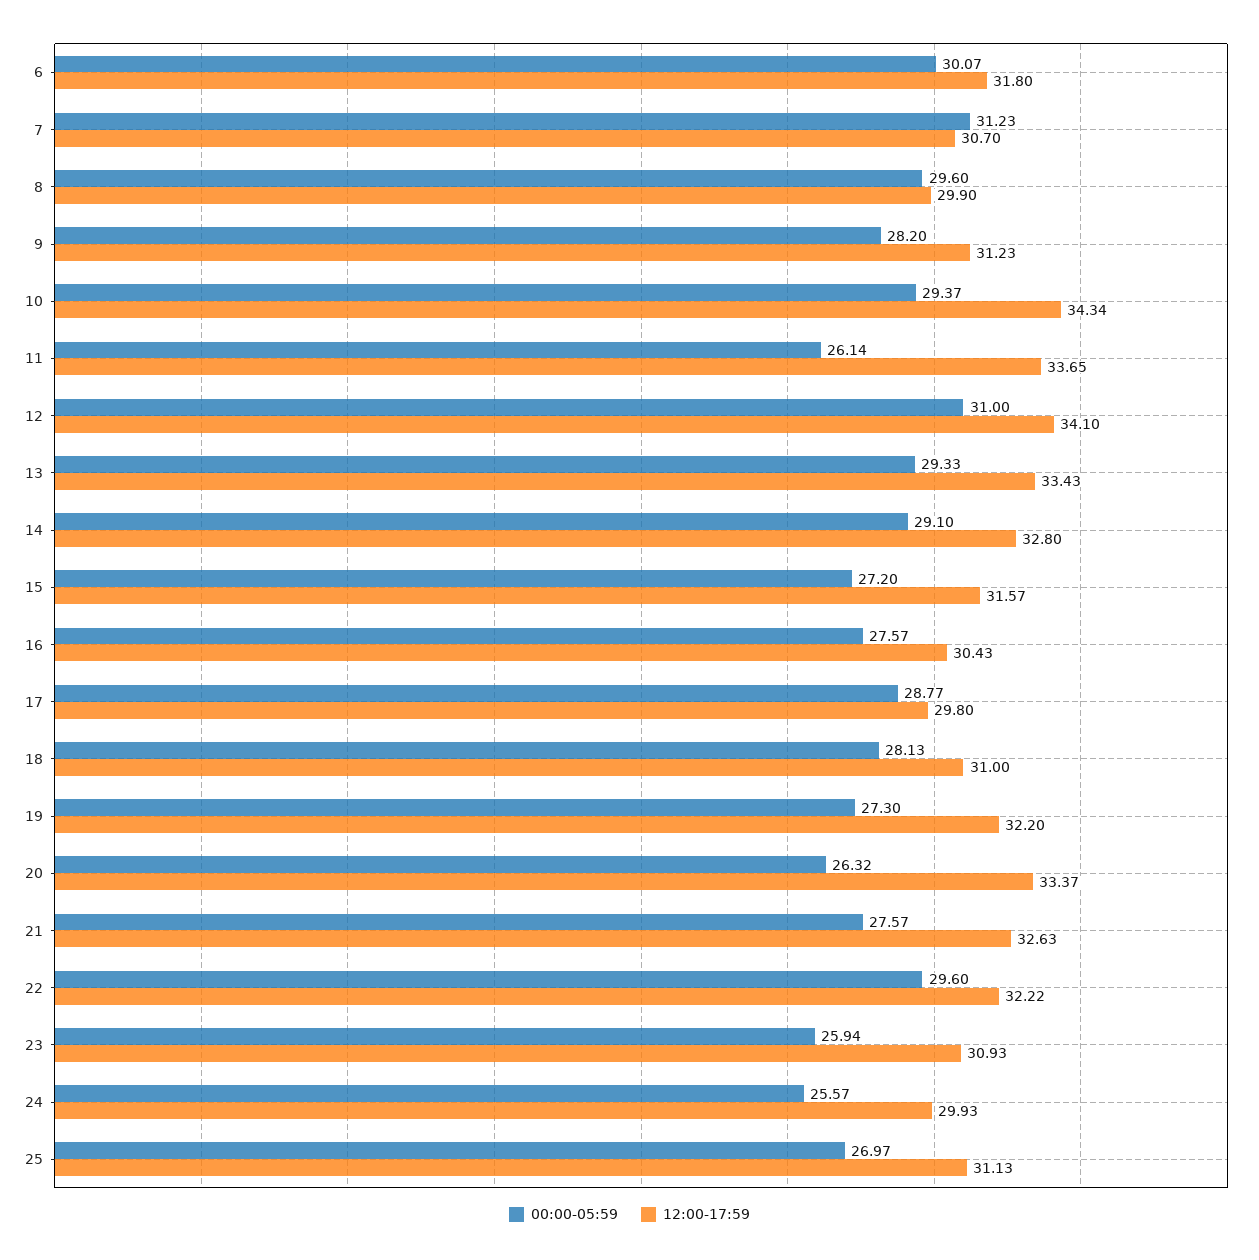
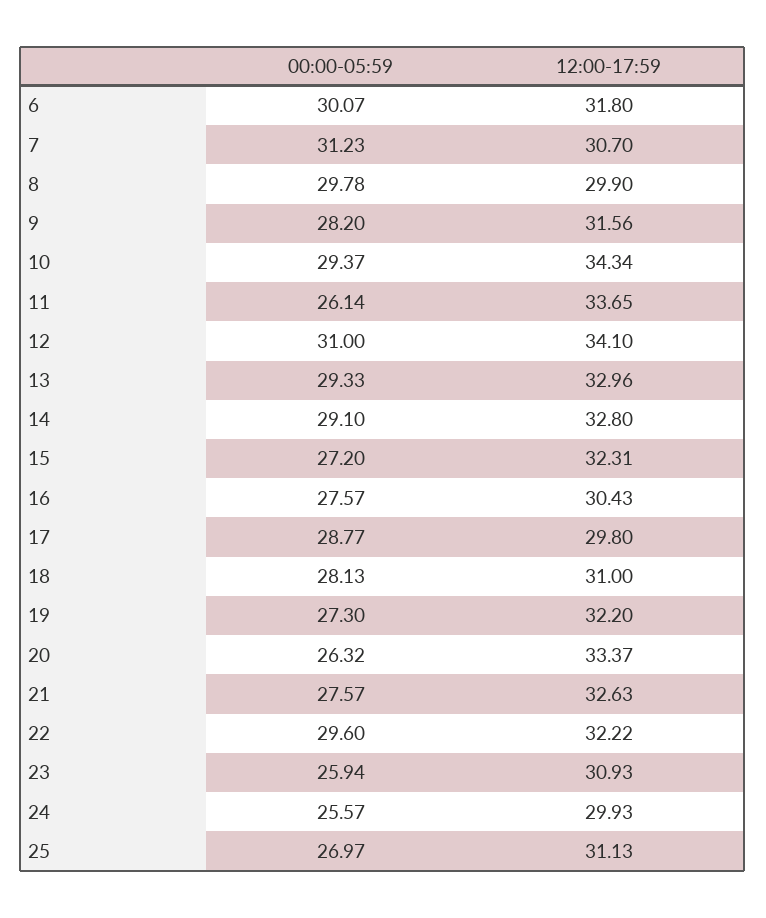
00:00-05:59, 8: 29.6 -> 29.78
12:00-17:59, 9: 31.23 -> 31.56
12:00-17:59, 13: 33.43 -> 32.96
12:00-17:59, 15: 31.57 -> 32.31

